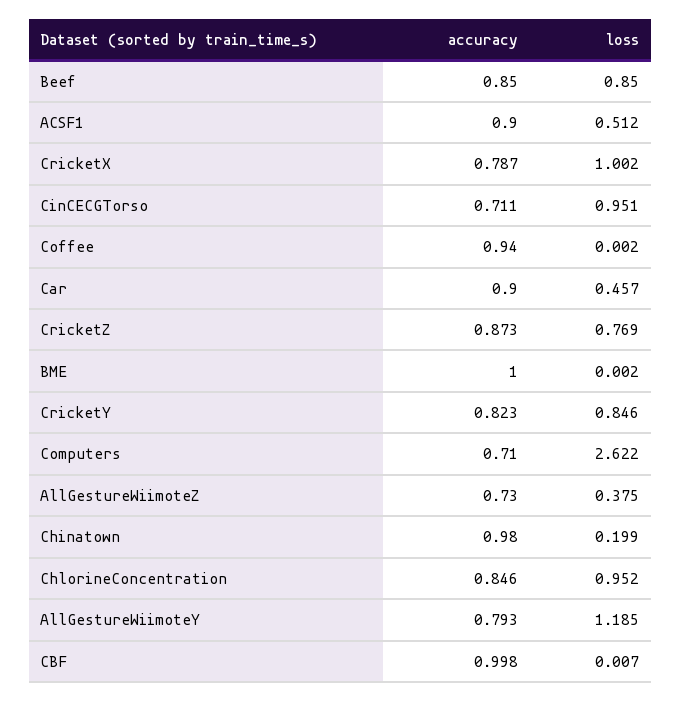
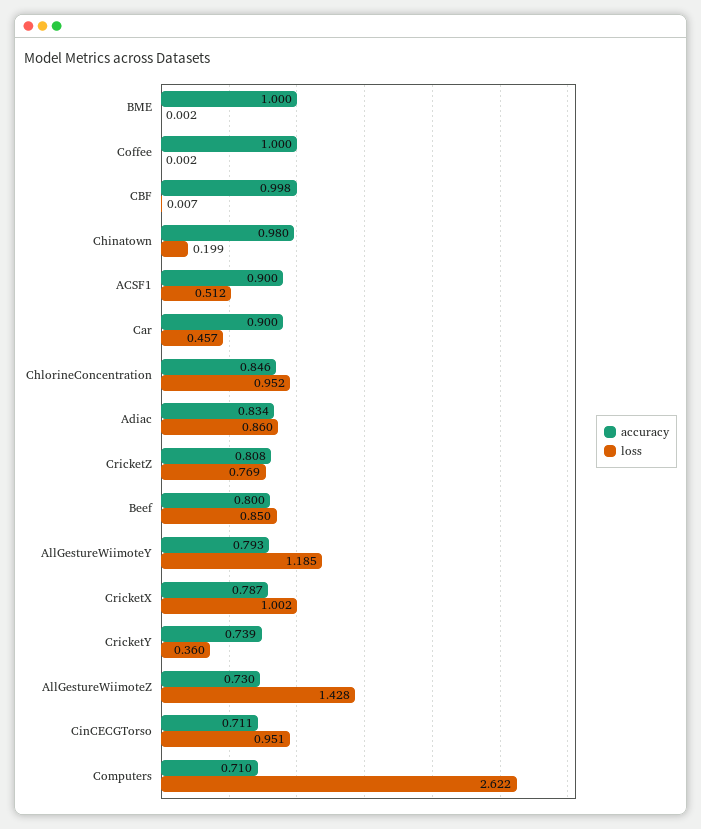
accuracy, Beef: 0.85 -> 0.8
accuracy, Coffee: 0.94 -> 1
accuracy, CricketZ: 0.873 -> 0.808
accuracy, CricketY: 0.823 -> 0.739
loss, CricketY: 0.846 -> 0.36
loss, AllGestureWiimoteZ: 0.375 -> 1.428
accuracy, Adiac: none -> 0.834
loss, Adiac: none -> 0.86

